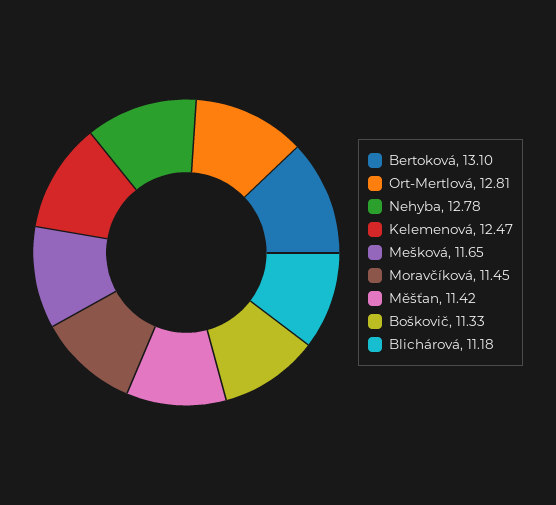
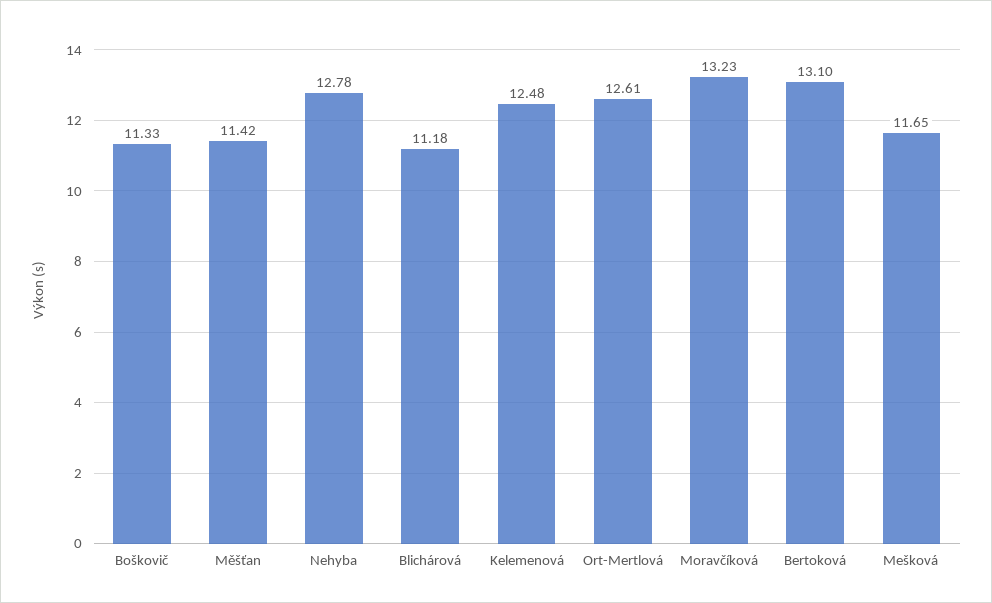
Ort-Mertlová: 12.81 -> 12.61
Kelemenová: 12.47 -> 12.48
Moravčíková: 11.45 -> 13.23

